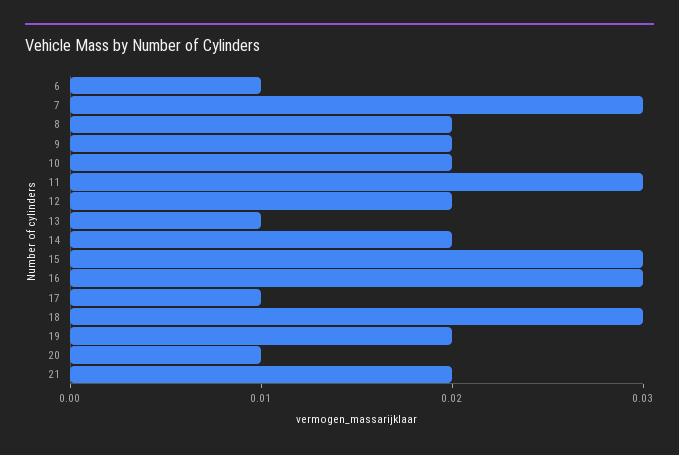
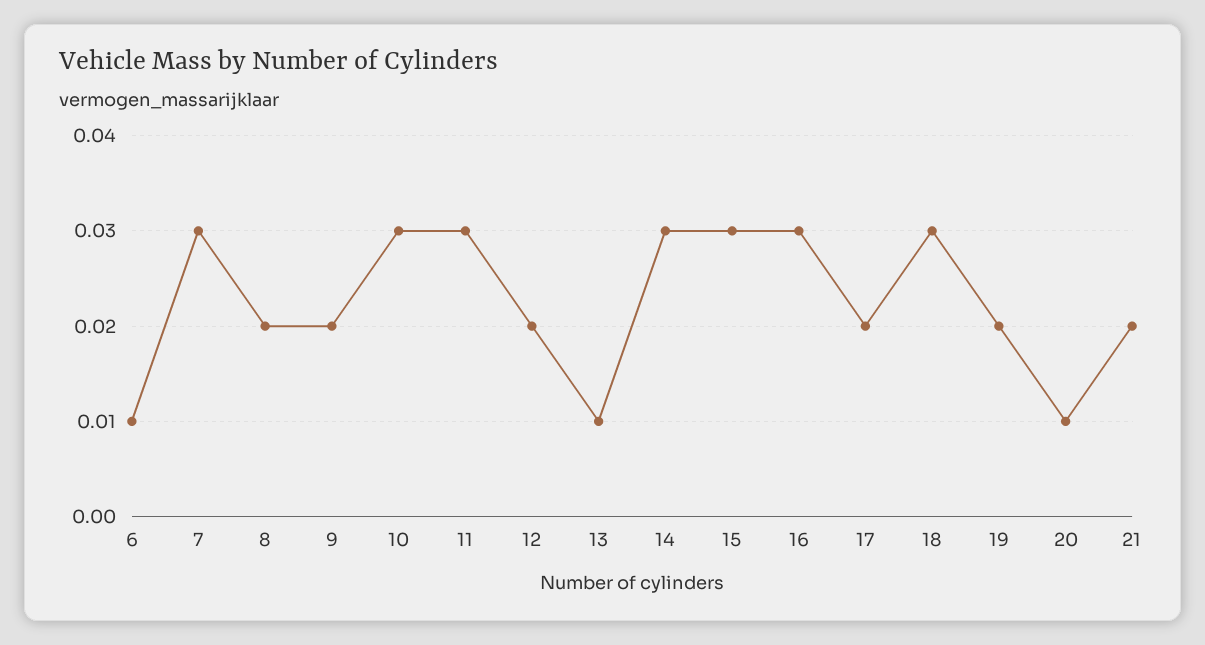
10: 0.02 -> 0.03
14: 0.02 -> 0.03
17: 0.01 -> 0.02

